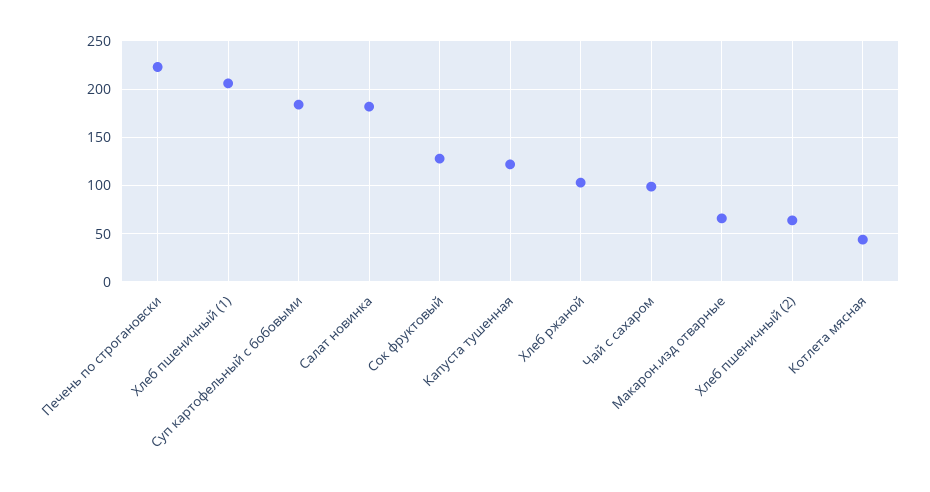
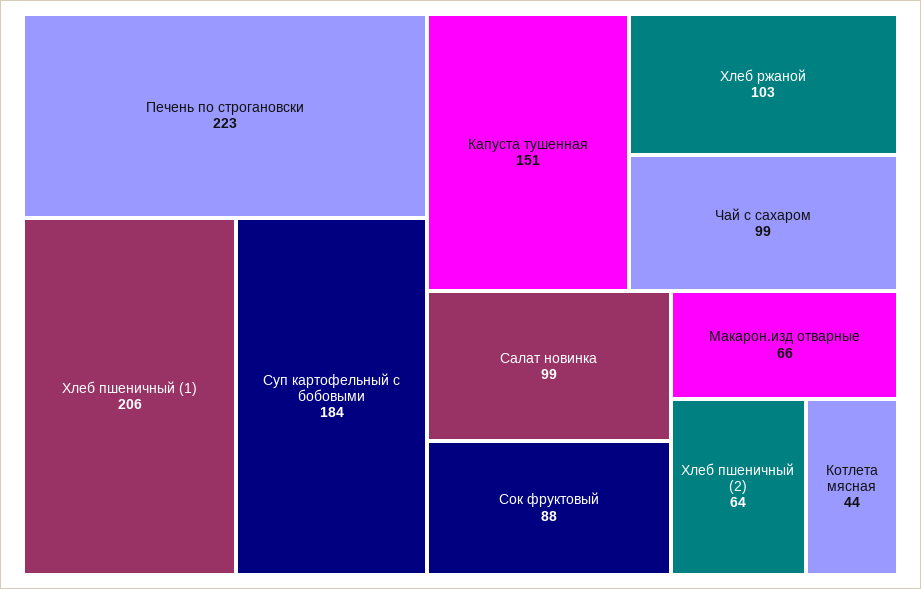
Салат новинка: 180 -> 99
Сок фруктовый: 130 -> 88
Капуста тушенная: 120 -> 151

